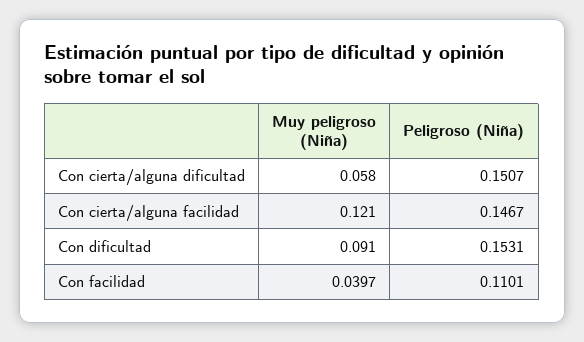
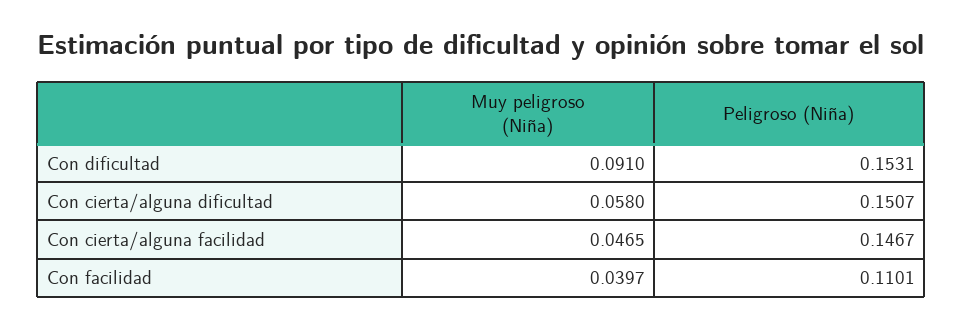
Muy peligroso (Niña), Con cierta/alguna facilidad: 0.121 -> 0.0465

